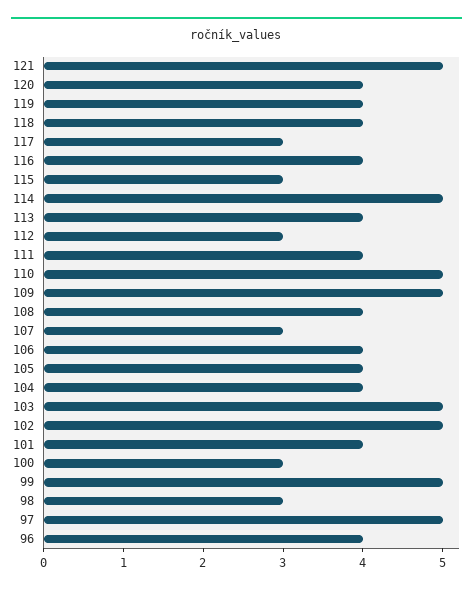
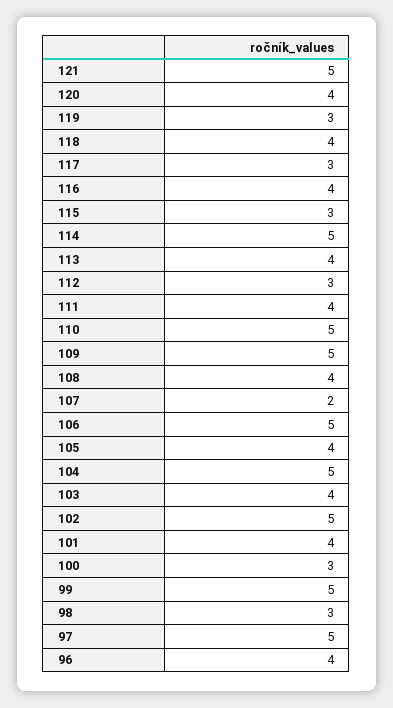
119: 4 -> 3
107: 3 -> 2
106: 4 -> 5
104: 4 -> 5
103: 5 -> 4

